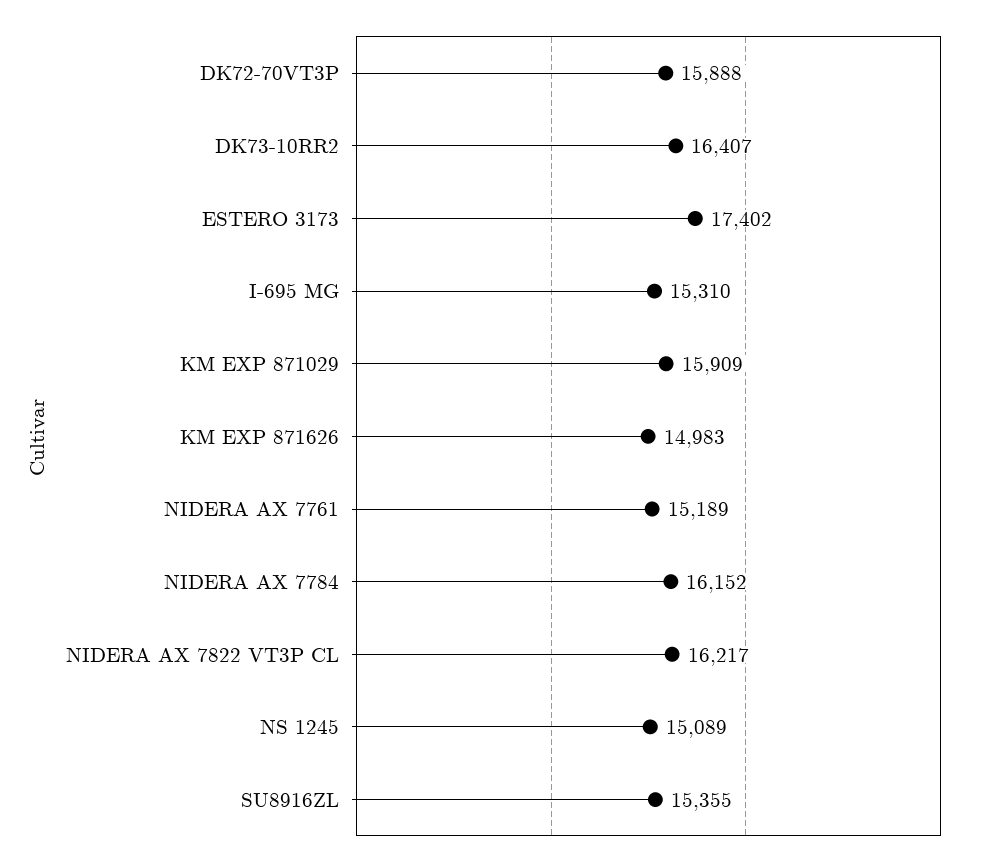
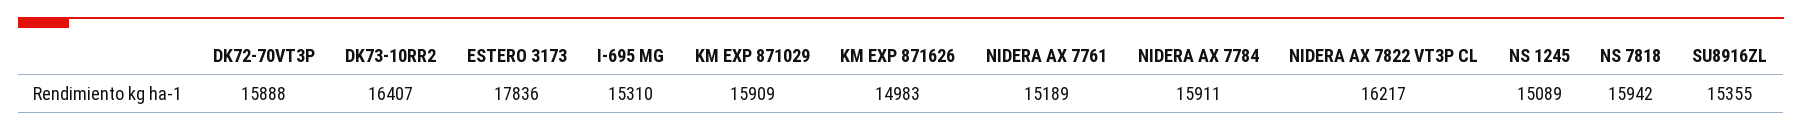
ESTERO 3173: 17402 -> 17836
NIDERA AX 7784: 16152 -> 15911
NS 7818: none -> 15942

